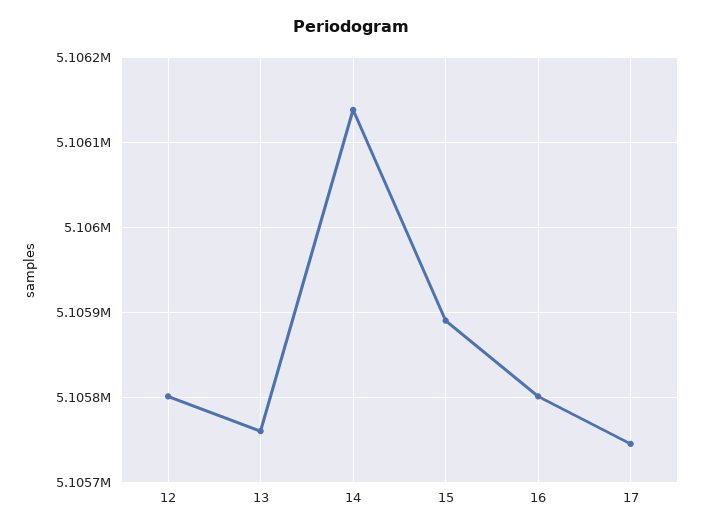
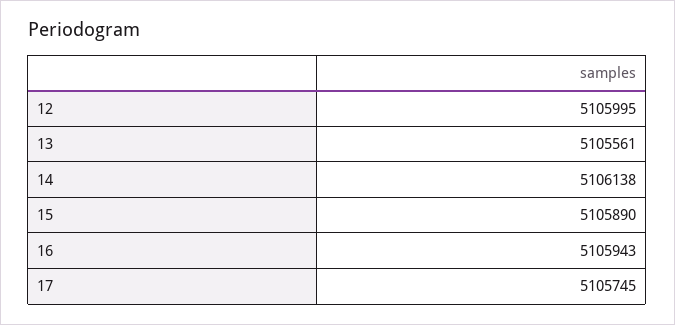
12: 5105800 -> 5105995
13: 5105760 -> 5105561
16: 5105800 -> 5105943

